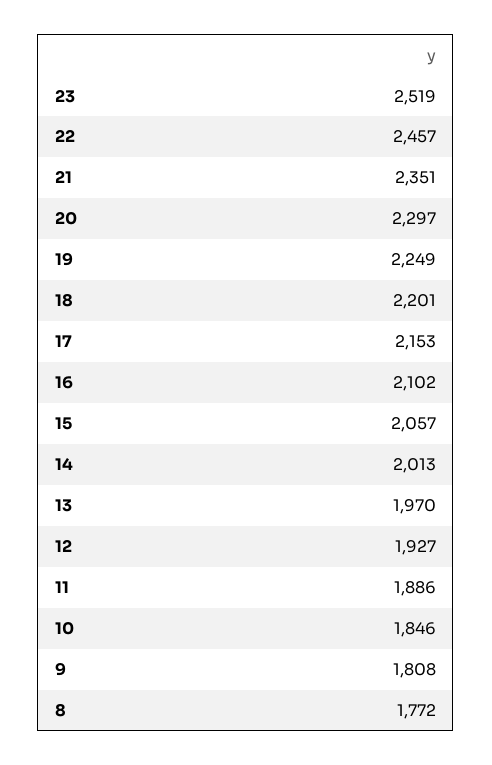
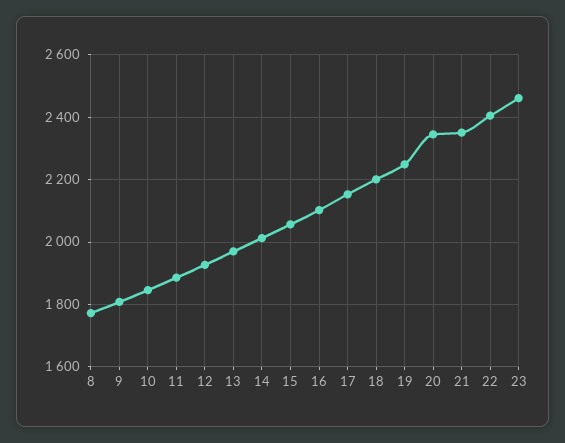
23: 2519 -> 2460
22: 2457 -> 2400
20: 2297 -> 2340

